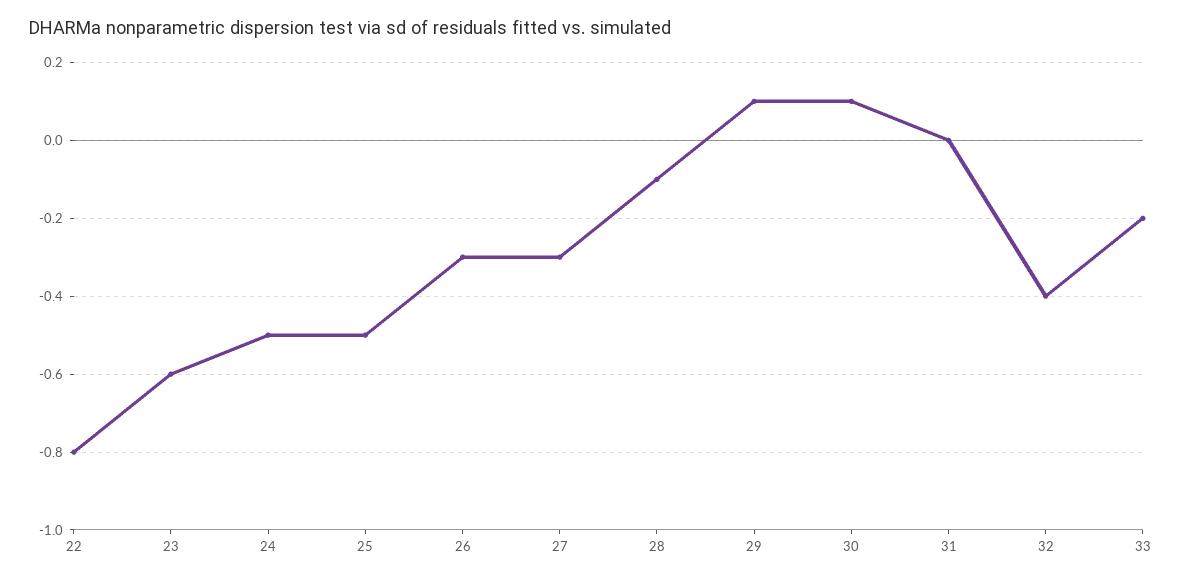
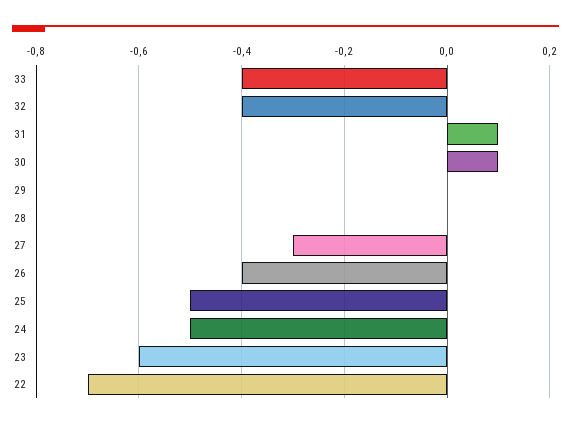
22: -0.8 -> -0.7
26: -0.3 -> -0.4
28: -0.1 -> 0
29: 0.1 -> 0
31: 0 -> 0.1
33: -0.2 -> -0.4

